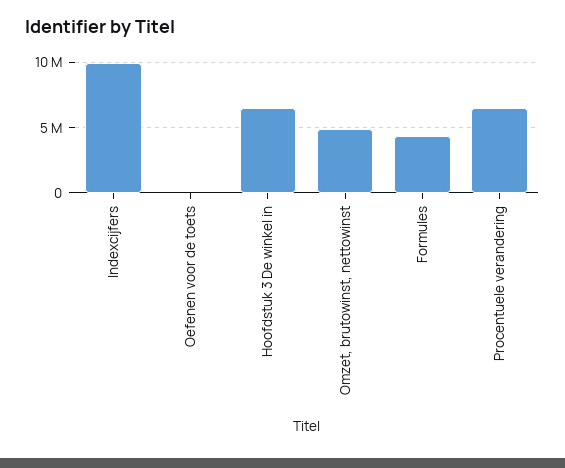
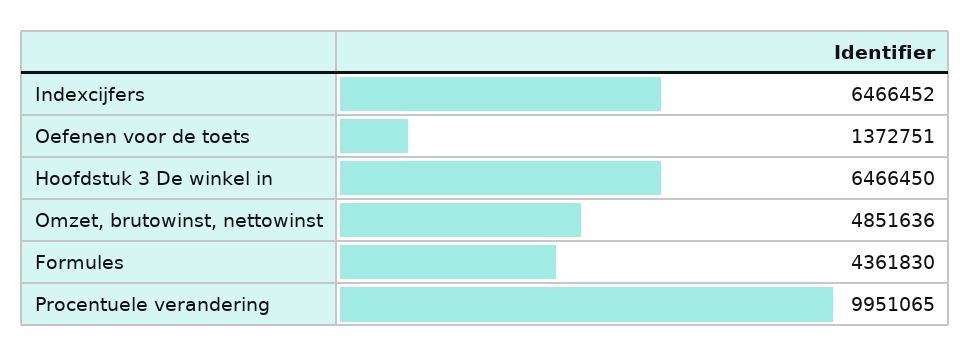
Indexcijfers: 10000000 -> 6466452
Oefenen voor de toets: 0 -> 1372751
Procentuele verandering: 6500000 -> 9951065

